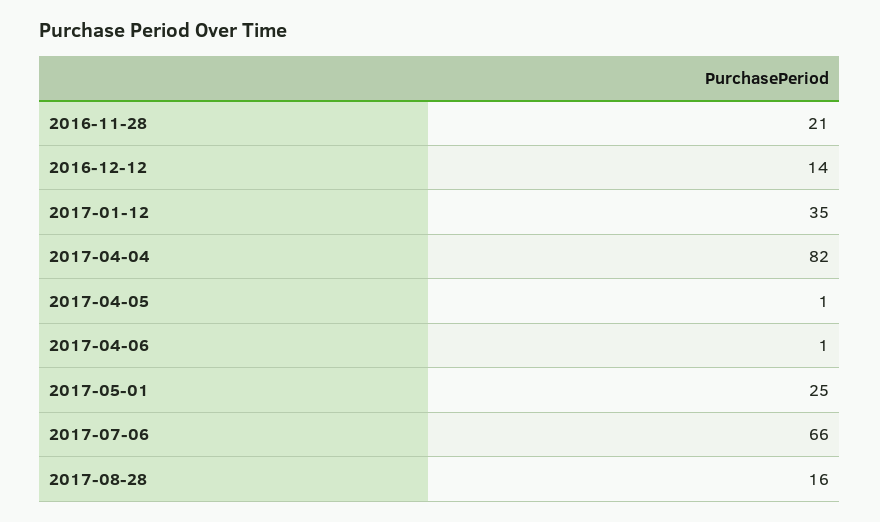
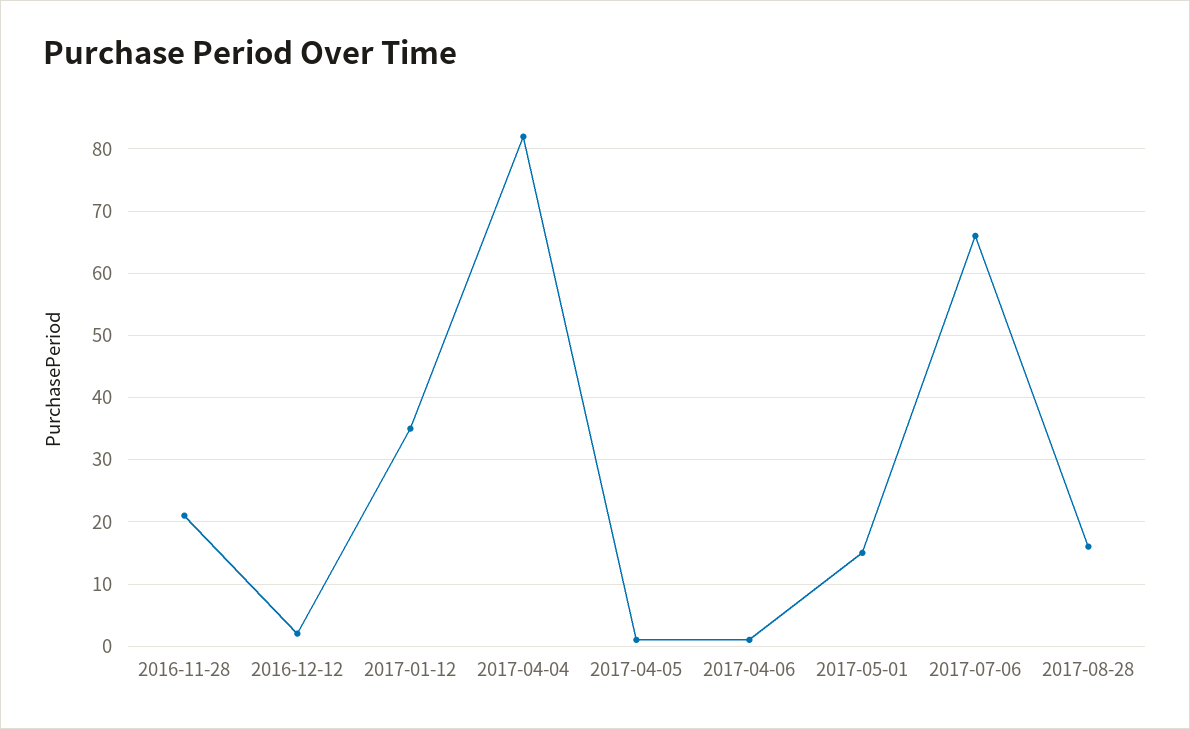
2016-12-12: 14 -> 2
2017-05-01: 25 -> 15

